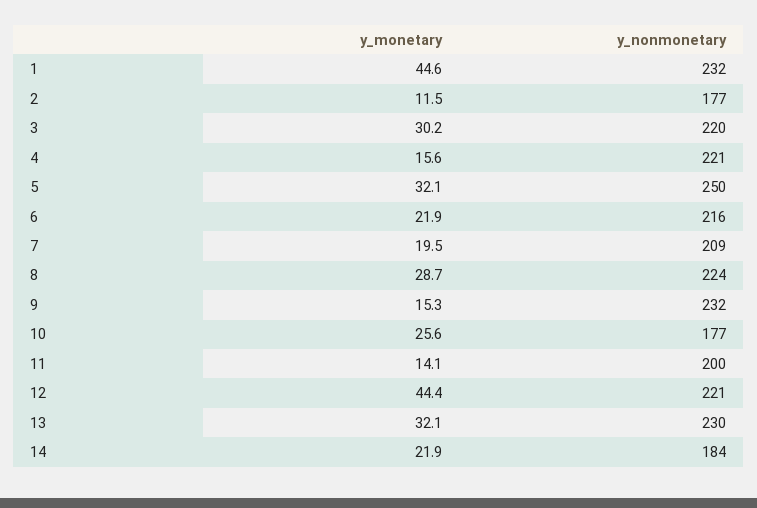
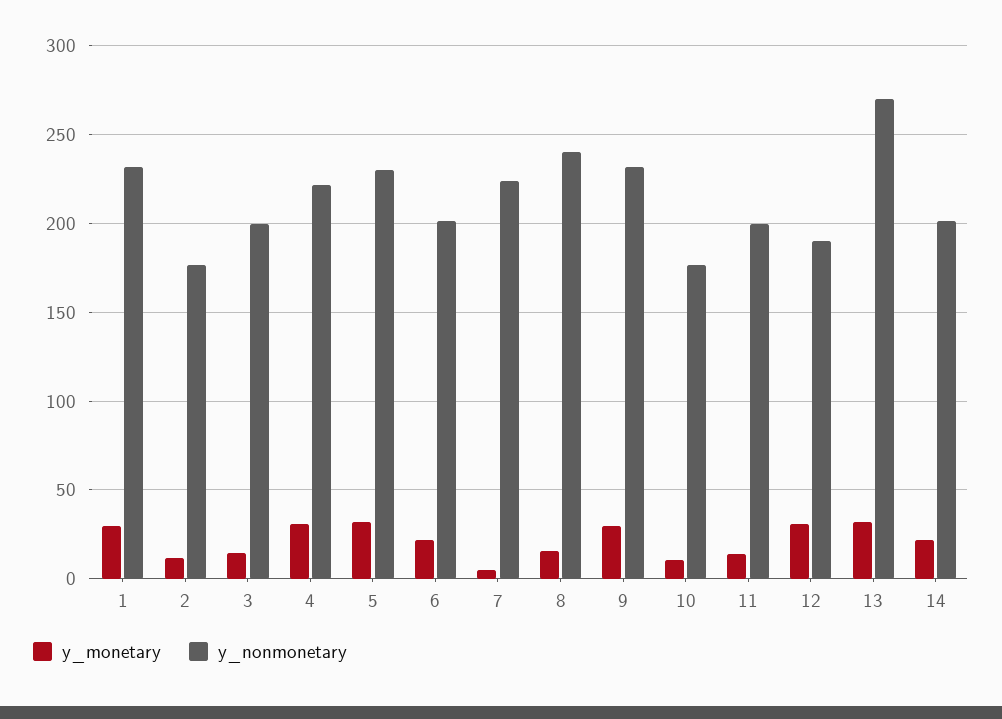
y_monetary, 1: 44.6 -> 30
y_monetary, 3: 30.2 -> 15
y_nonmonetary, 3: 220 -> 200
y_monetary, 4: 15.6 -> 30
y_nonmonetary, 5: 250 -> 230
y_nonmonetary, 6: 216 -> 200
y_monetary, 7: 19.5 -> 5
y_nonmonetary, 7: 209 -> 225
y_monetary, 8: 28.7 -> 15
y_nonmonetary, 8: 224 -> 240
y_monetary, 9: 15.3 -> 30
y_monetary, 10: 25.6 -> 10
y_monetary, 12: 44.4 -> 30
y_nonmonetary, 12: 221 -> 190
y_nonmonetary, 13: 230 -> 270
y_nonmonetary, 14: 184 -> 200

